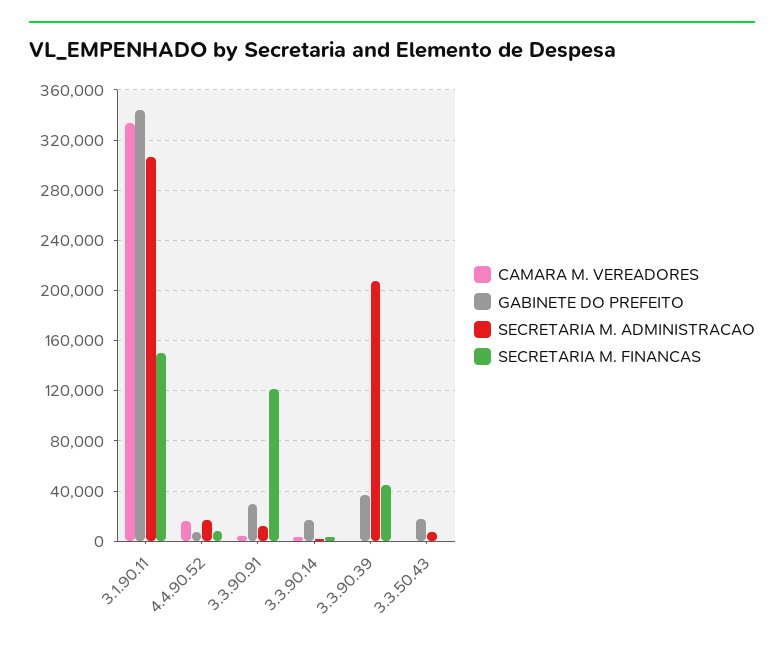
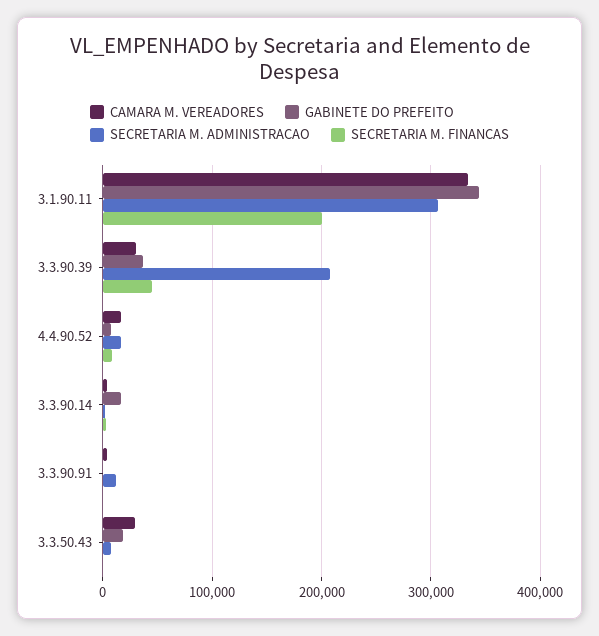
SECRETARIA M. FINANCAS, 3.1.90.11: 150000 -> 200000
GABINETE DO PREFEITO, 3.3.90.91: 30000 -> 0
SECRETARIA M. FINANCAS, 3.3.90.91: 120000 -> 0
CAMARA M. VEREADORES, 3.3.90.39: 0 -> 30000
CAMARA M. VEREADORES, 3.3.50.43: 0 -> 30000

